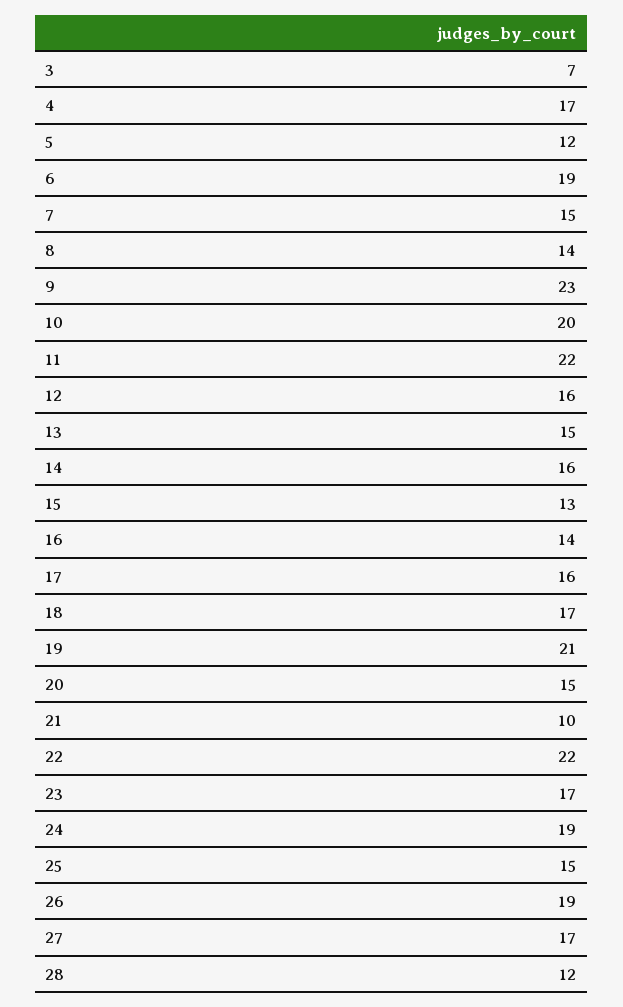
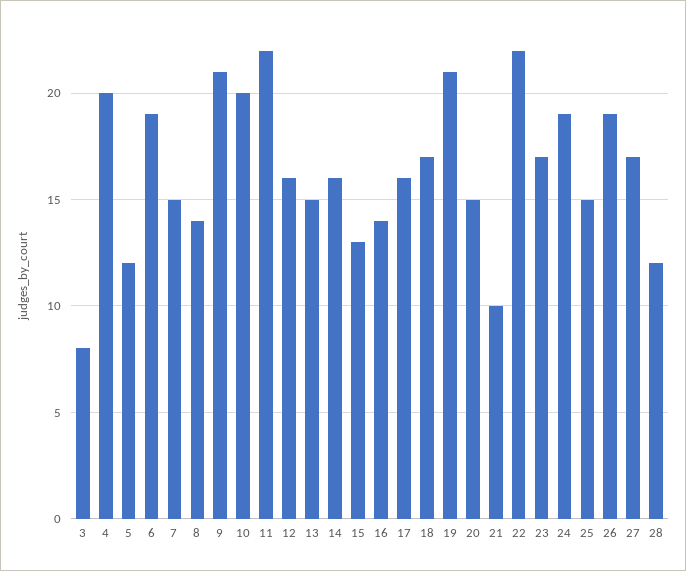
3: 7 -> 8
4: 17 -> 20
9: 23 -> 21

